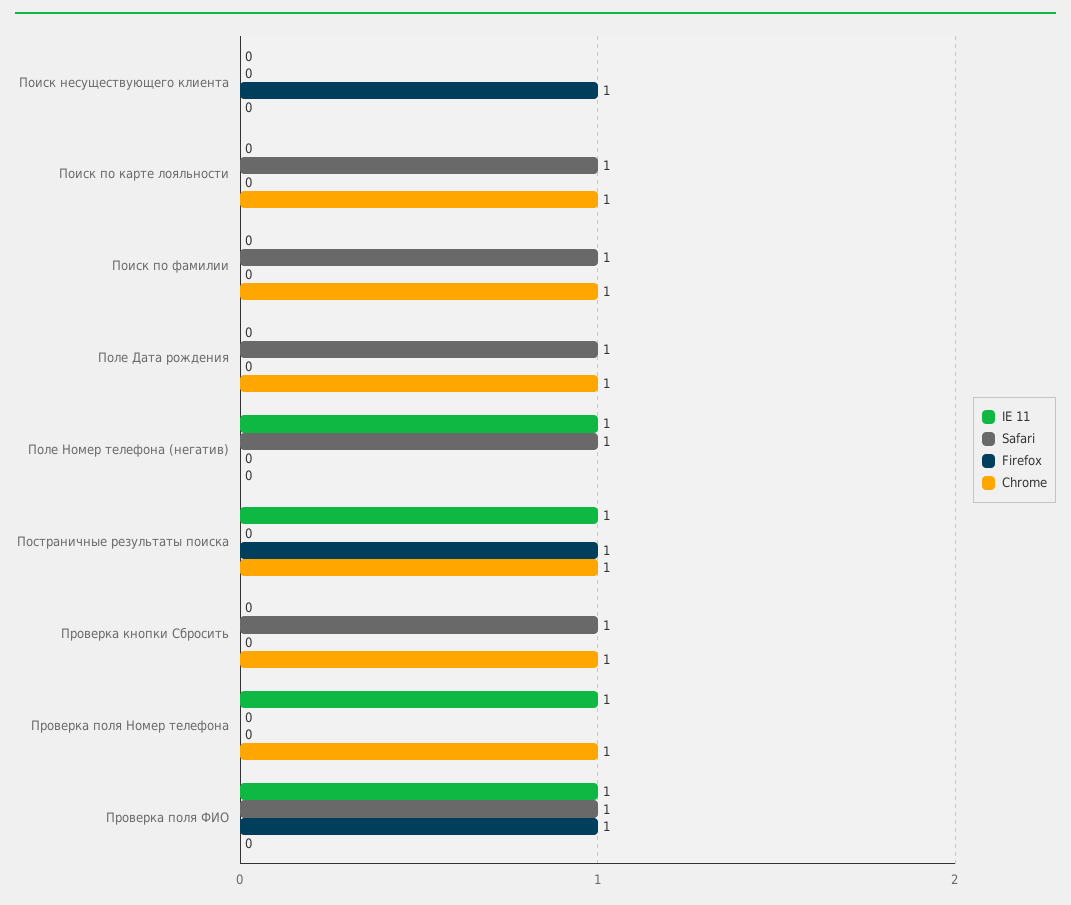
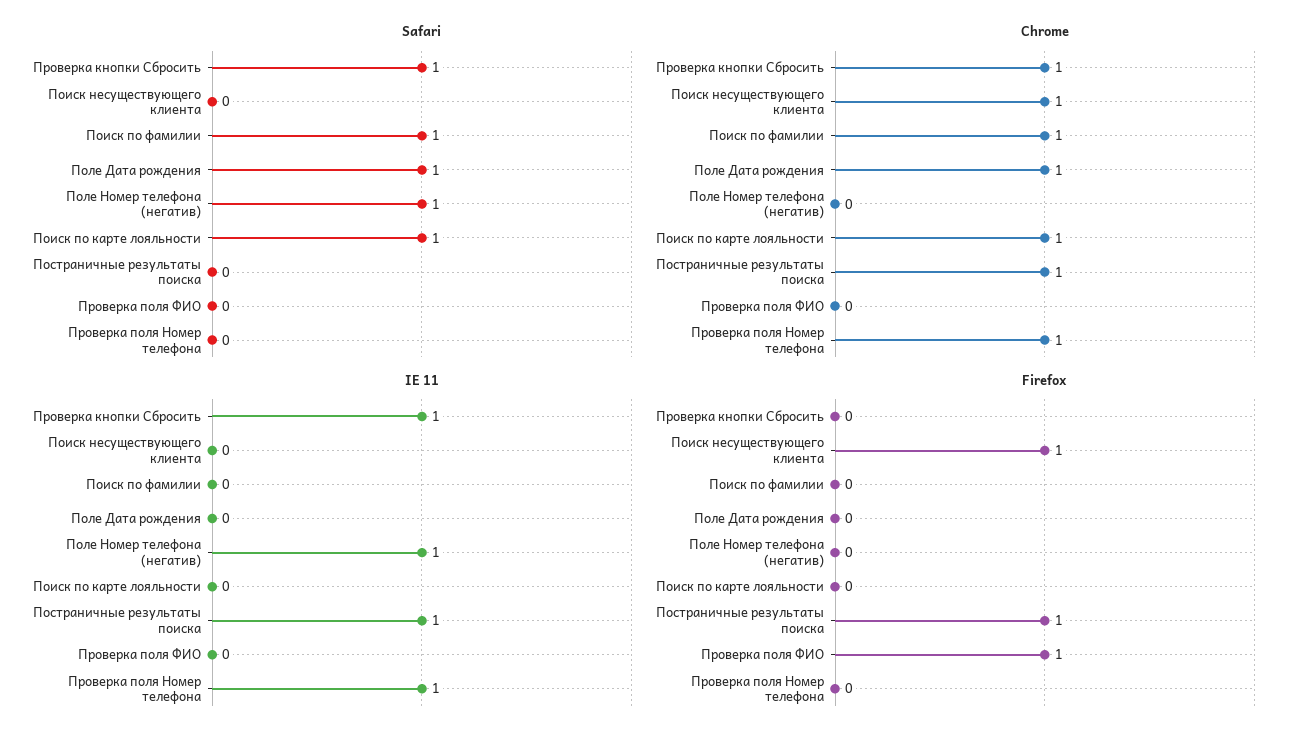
Chrome, Поиск несуществующего клиента: 0 -> 1
IE 11, Проверка кнопки Сбросить: 0 -> 1
IE 11, Проверка поля ФИО: 1 -> 0
Safari, Проверка поля ФИО: 1 -> 0

